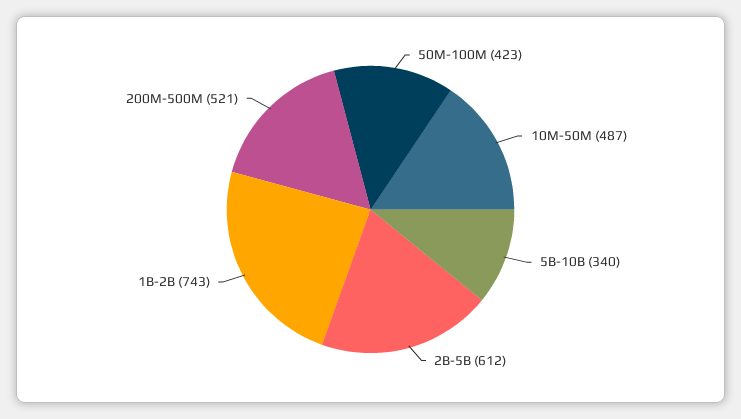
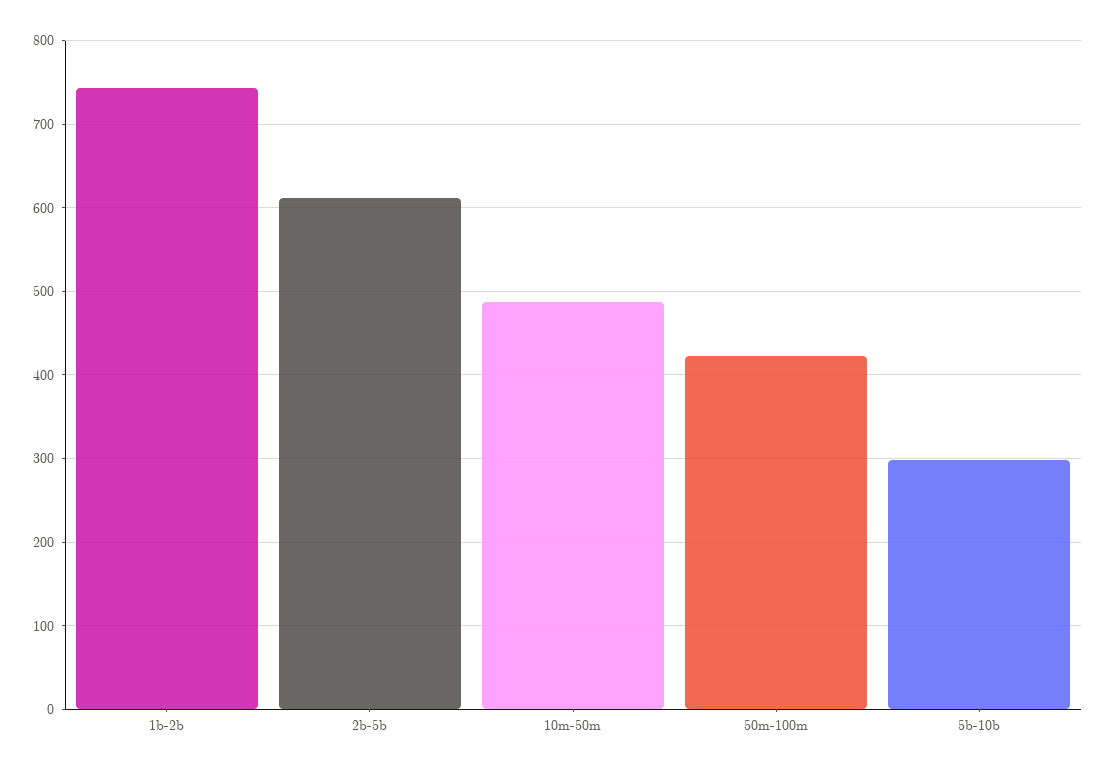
5B-10B: 340 -> 300
200M-500M: 521 -> none

